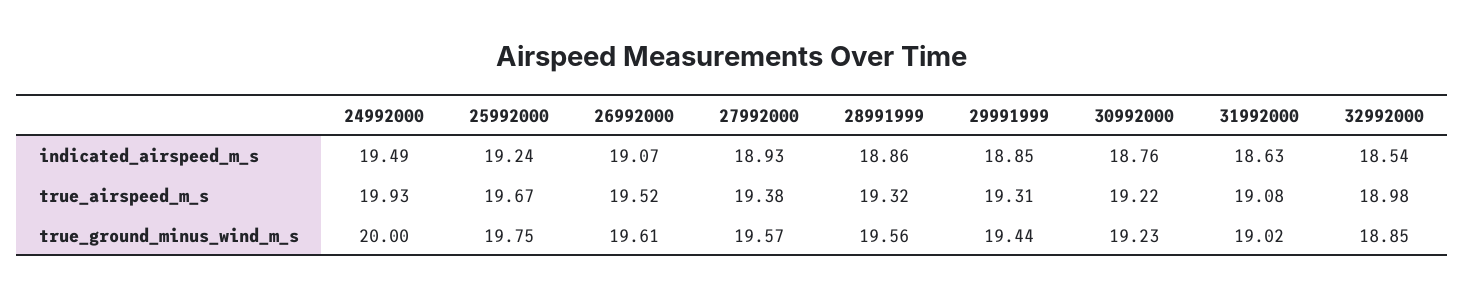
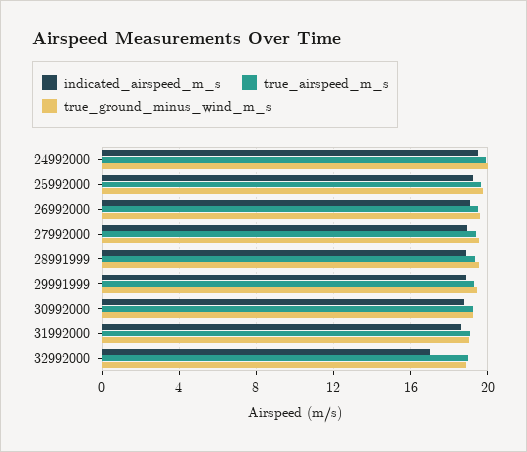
indicated_airspeed_m_s, 32992000: 18.54 -> 17

